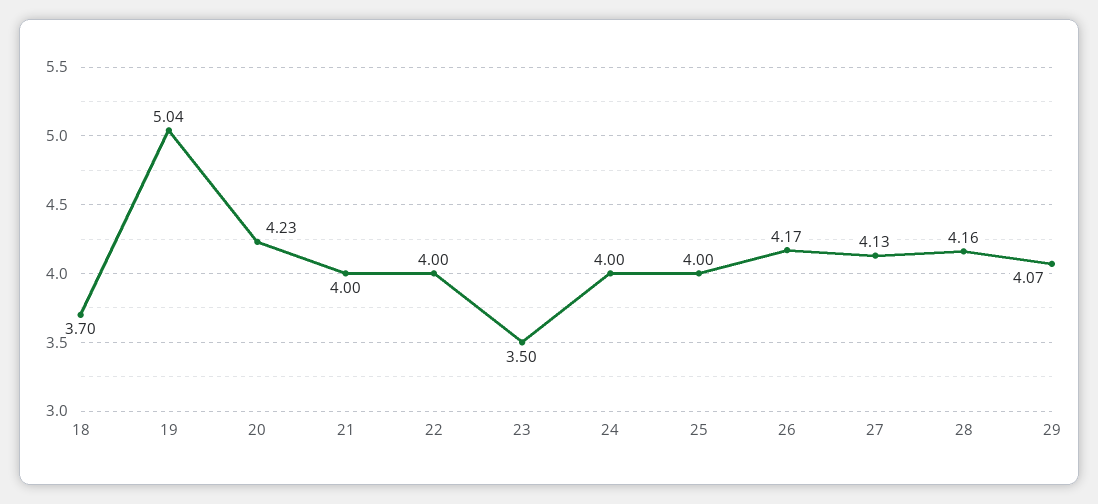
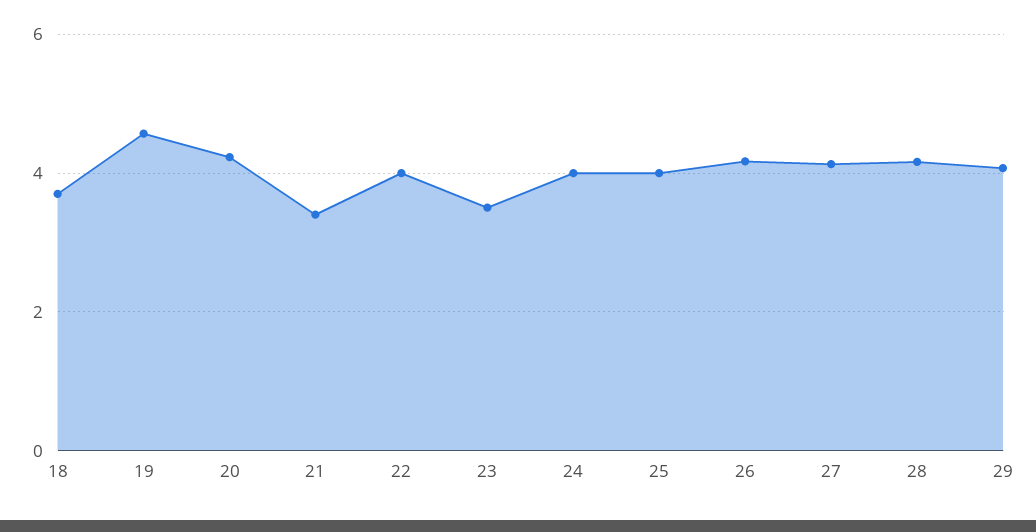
19: 5.04 -> 4.6
21: 4 -> 3.4

